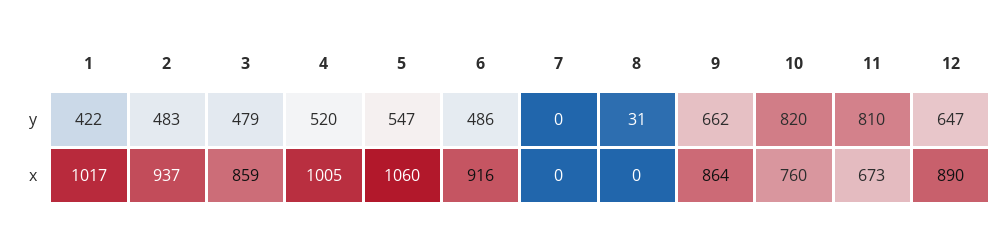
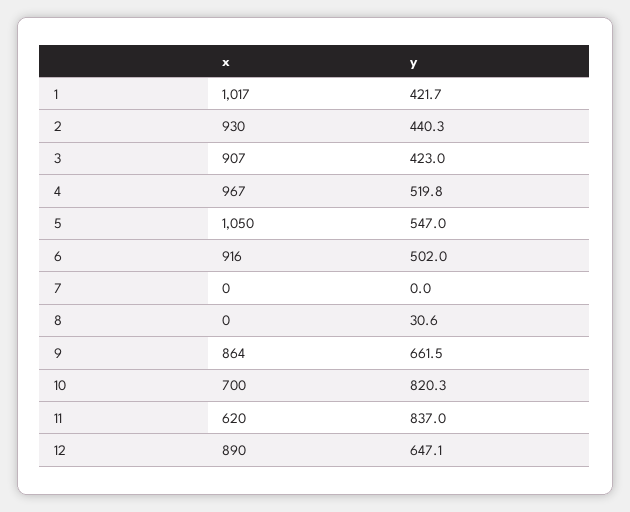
2, y: 483 -> 440.3
3, y: 479 -> 423
6, y: 486 -> 502
11, y: 810 -> 837
2, x: 937 -> 930
3, x: 859 -> 907
4, x: 1005 -> 967
5, x: 1060 -> 1050
10, x: 760 -> 700
11, x: 673 -> 620

